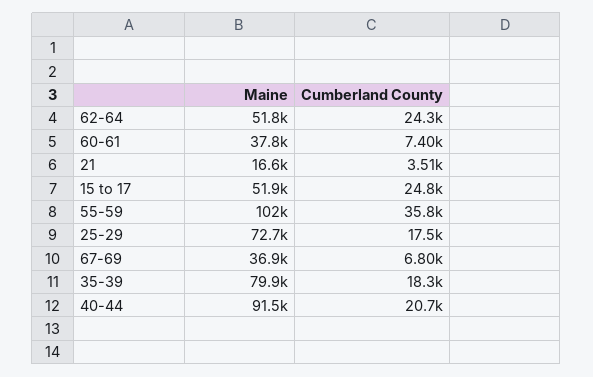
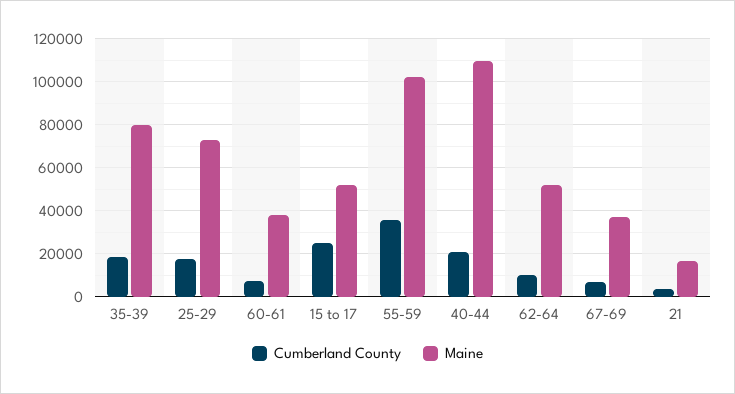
Cumberland County, 62-64: 24300 -> 10000
Maine, 40-44: 91500 -> 110000

